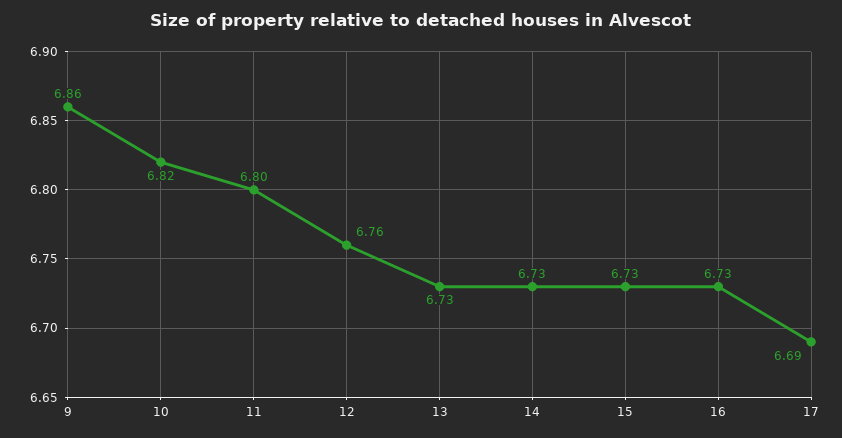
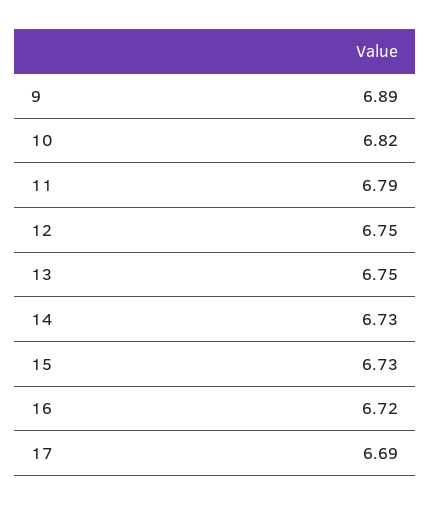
9: 6.86 -> 6.89
11: 6.8 -> 6.79
12: 6.76 -> 6.75
13: 6.73 -> 6.75
16: 6.73 -> 6.72

